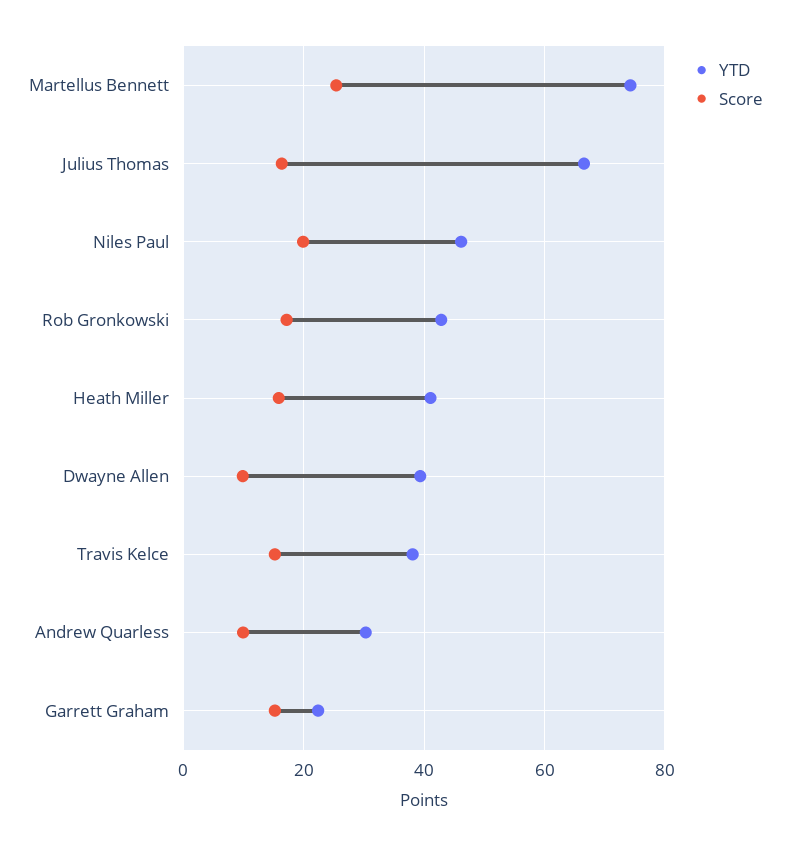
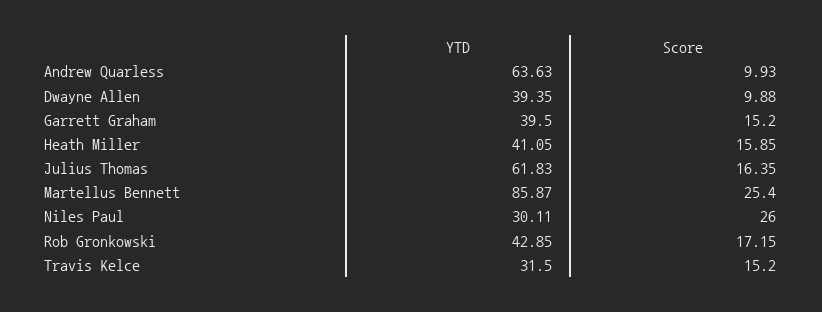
YTD, Martellus Bennett: 74 -> 85.87
YTD, Julius Thomas: 66 -> 61.83
YTD, Niles Paul: 46 -> 30.11
Score, Niles Paul: 20 -> 26
YTD, Travis Kelce: 38 -> 31.5
YTD, Andrew Quarless: 30 -> 63.63
YTD, Garrett Graham: 22 -> 39.5

